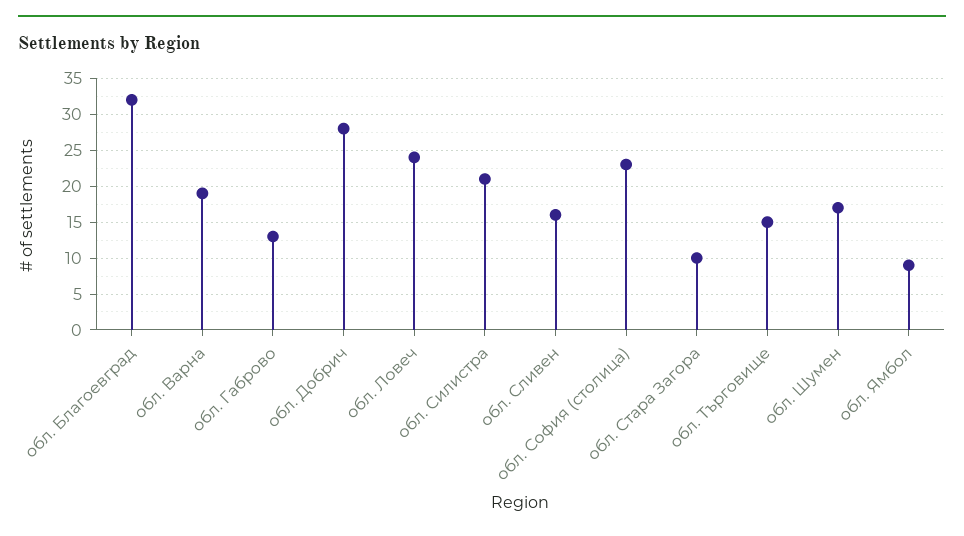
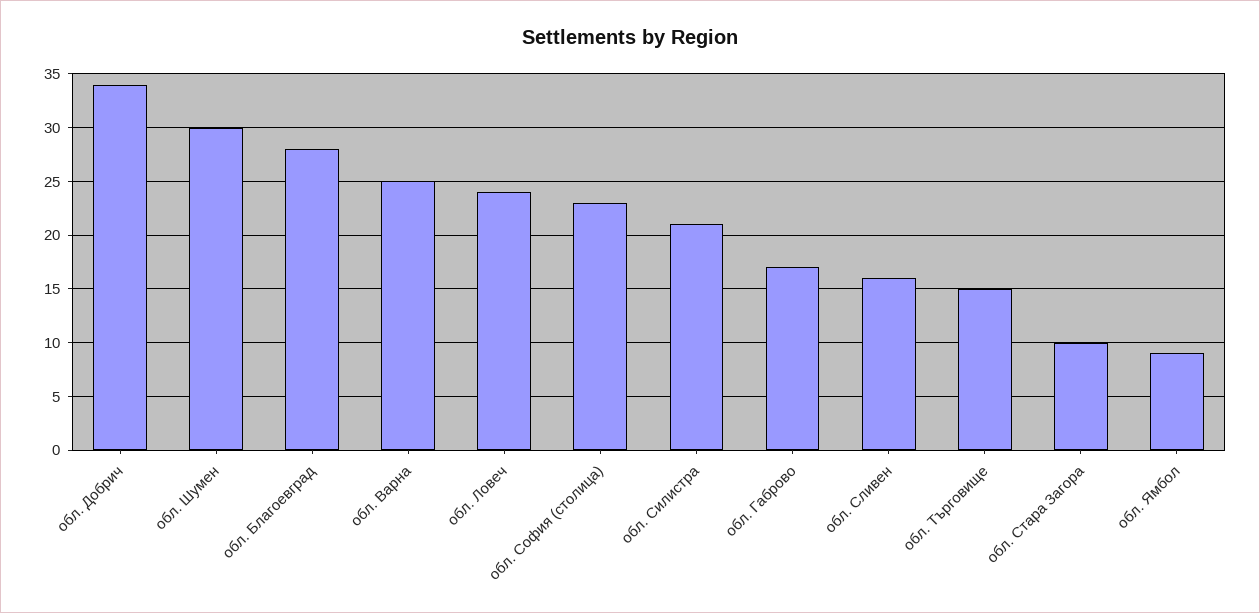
обл. Благоевград: 32 -> 28
обл. Варна: 19 -> 25
обл. Габрово: 13 -> 17
обл. Добрич: 28 -> 34
обл. Шумен: 17 -> 30

